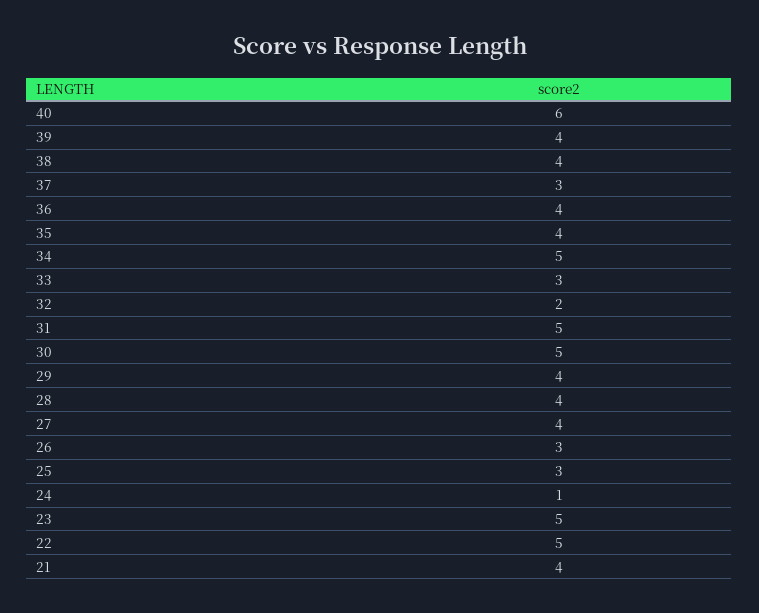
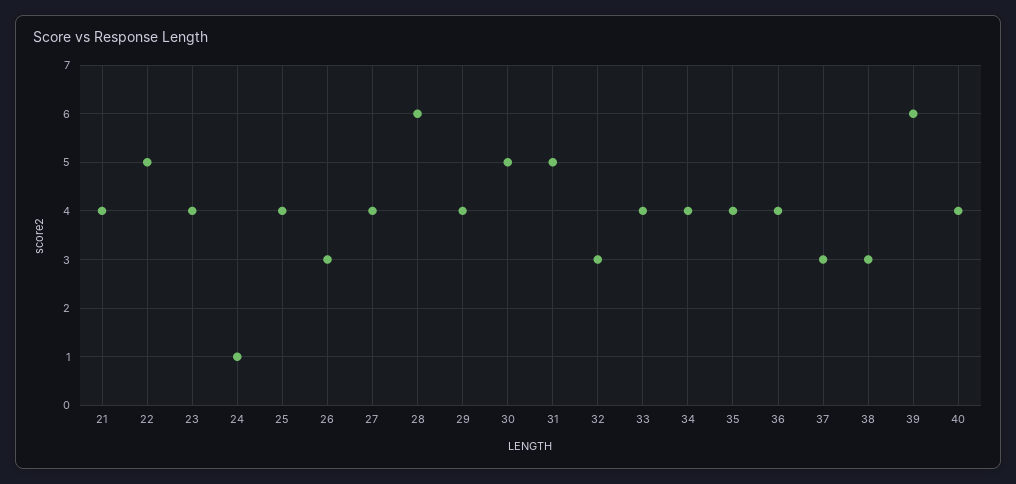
40: 6 -> 4
39: 4 -> 6
38: 4 -> 3
34: 5 -> 4
33: 3 -> 4
32: 2 -> 3
28: 4 -> 6
25: 3 -> 4
23: 5 -> 4

